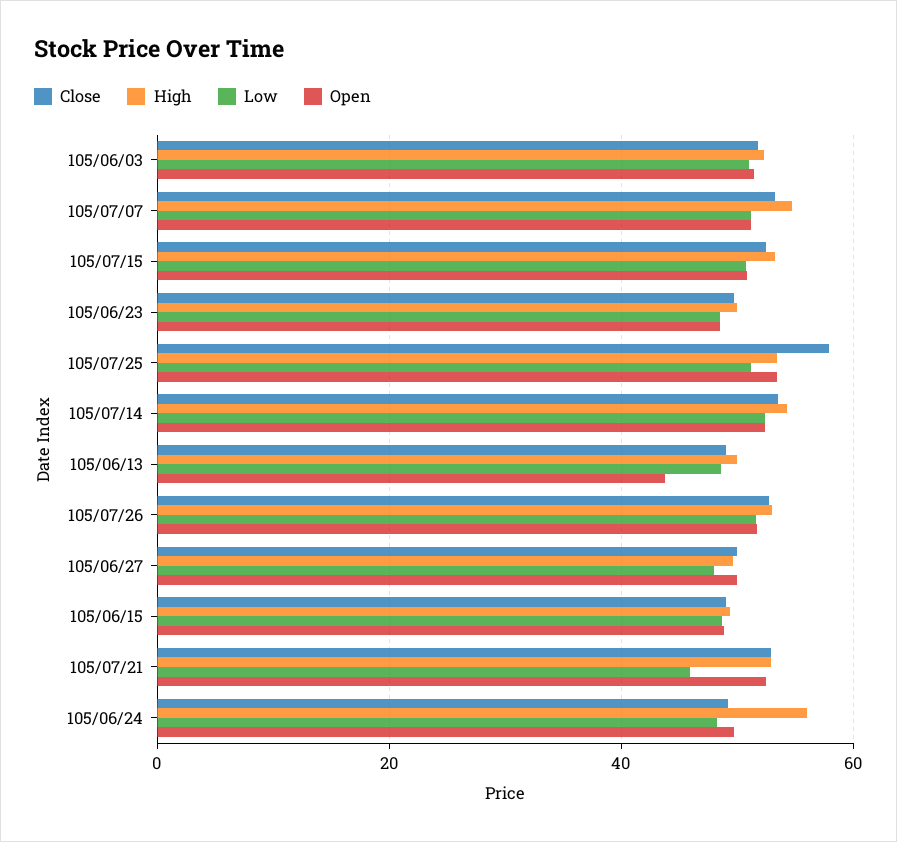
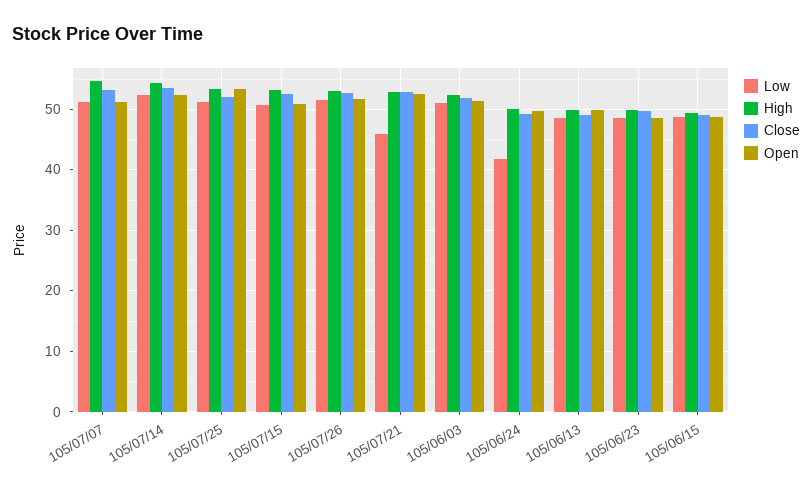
Close, 105/07/25: 58 -> 52
Open, 105/06/13: 44 -> 50
Close, 105/06/27: 50 -> none
High, 105/06/27: 50 -> none
Low, 105/06/27: 48 -> none
Open, 105/06/27: 50 -> none
High, 105/06/24: 56 -> 50
Low, 105/06/24: 48 -> 42

